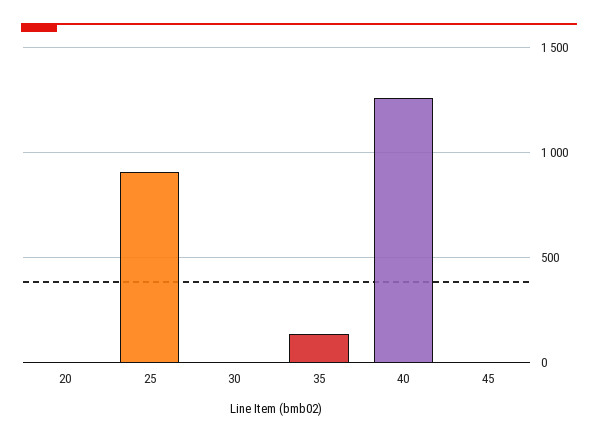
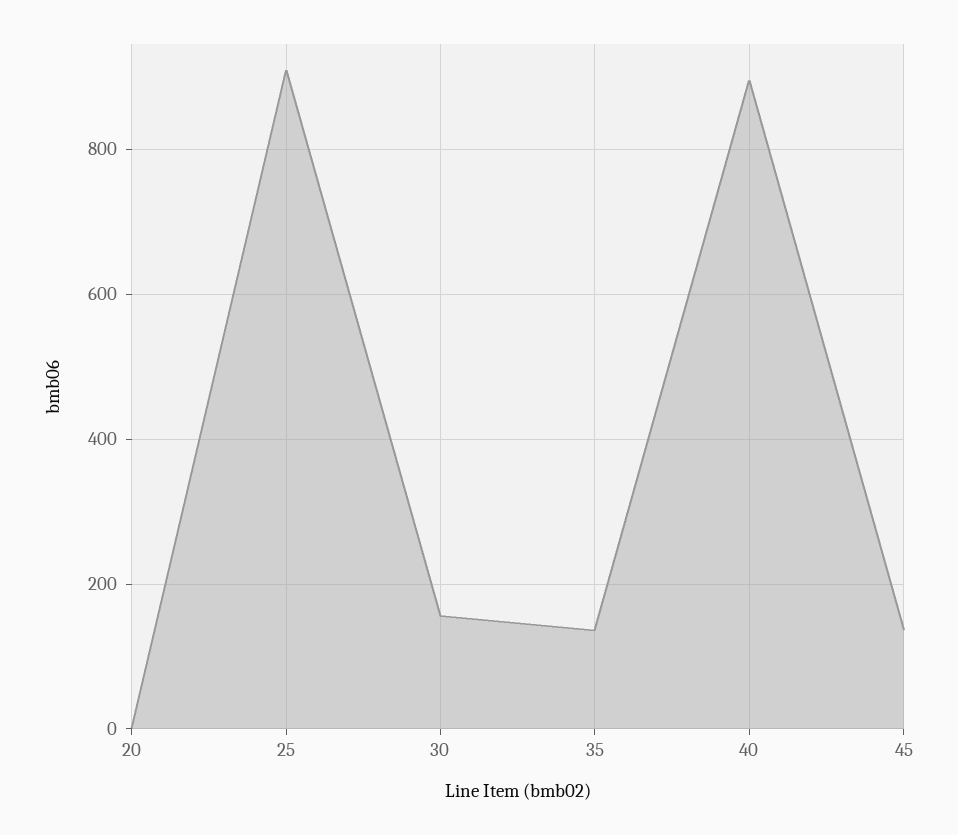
30: 0 -> 160
40: 1250 -> 900
45: 0 -> 140

